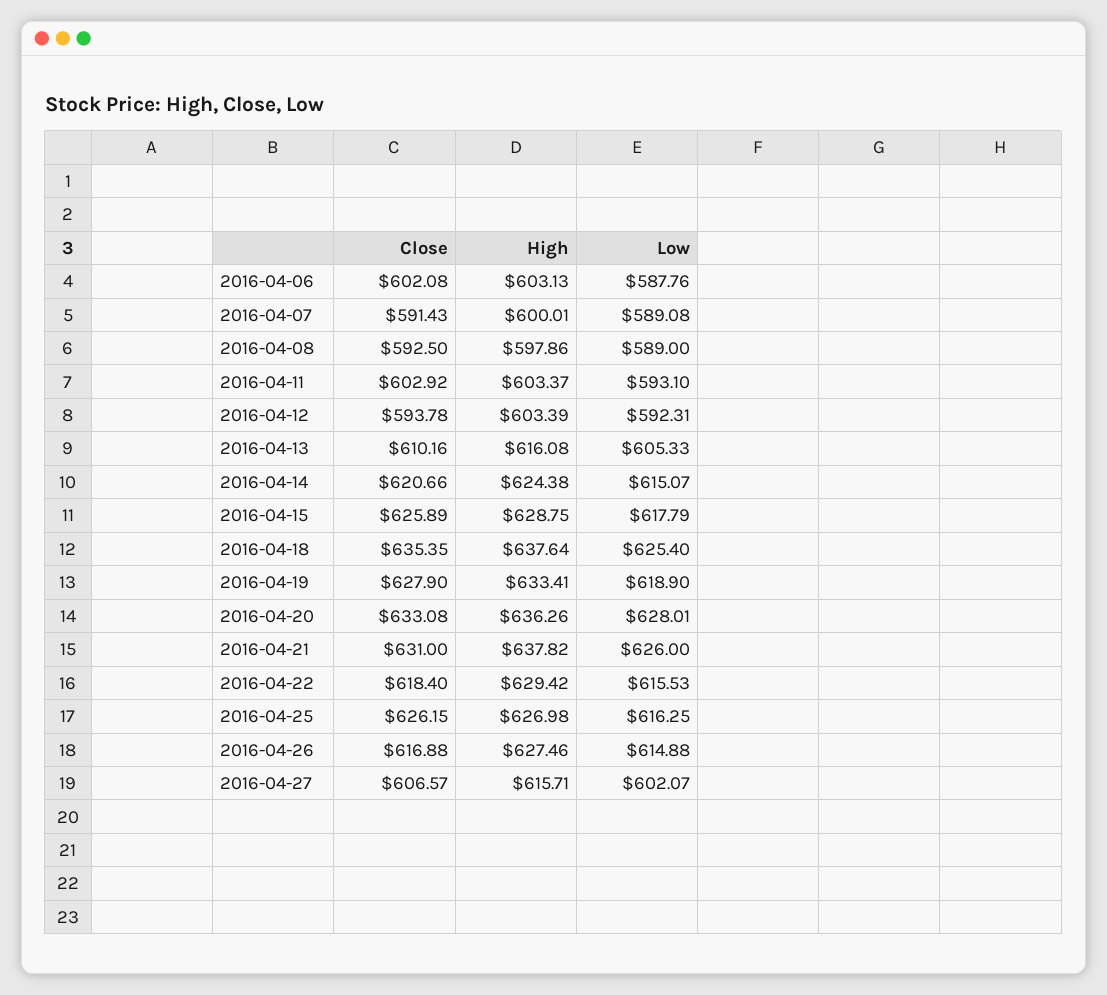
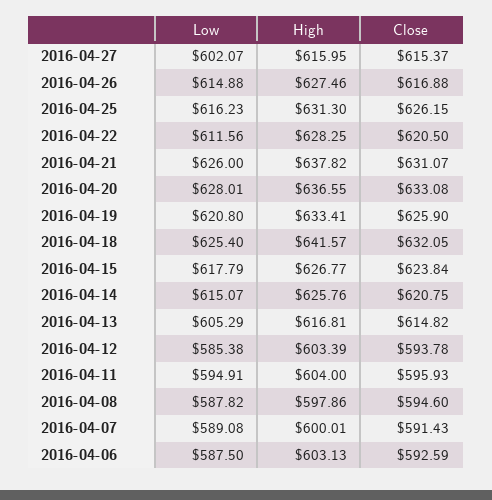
Close, 2016-04-06: 602.08 -> 592.59
Low, 2016-04-06: 587.76 -> 587.5
Close, 2016-04-08: 592.5 -> 594.6
Low, 2016-04-08: 589 -> 587.82
Close, 2016-04-11: 602.92 -> 595.93
High, 2016-04-11: 603.37 -> 604
Low, 2016-04-11: 593.1 -> 594.91
Low, 2016-04-12: 592.31 -> 585.38
Close, 2016-04-13: 610.16 -> 614.82
High, 2016-04-13: 616.08 -> 616.81
Low, 2016-04-13: 605.33 -> 605.29
Close, 2016-04-14: 620.66 -> 620.75
High, 2016-04-14: 624.38 -> 625.76
Close, 2016-04-15: 625.89 -> 623.84
High, 2016-04-15: 628.75 -> 626.77
Close, 2016-04-18: 635.35 -> 632.05
High, 2016-04-18: 637.64 -> 641.57
Close, 2016-04-19: 627.9 -> 625.9
Low, 2016-04-19: 618.9 -> 620.8
High, 2016-04-20: 636.26 -> 636.55
Close, 2016-04-21: 631 -> 631.07
Close, 2016-04-22: 618.4 -> 620.5
High, 2016-04-22: 629.42 -> 628.25
Low, 2016-04-22: 615.53 -> 611.56
High, 2016-04-25: 626.98 -> 631.3
Low, 2016-04-25: 616.25 -> 616.23
Close, 2016-04-27: 606.57 -> 615.37
High, 2016-04-27: 615.71 -> 615.95

